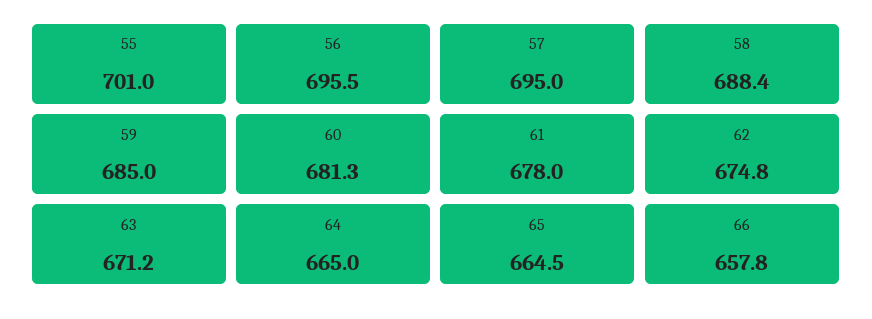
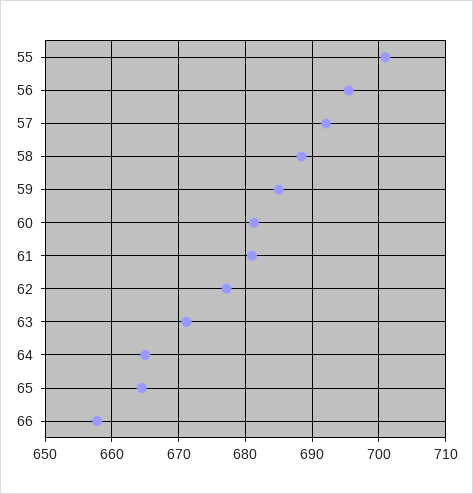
57: 695 -> 692
61: 678 -> 681
62: 674.8 -> 677

